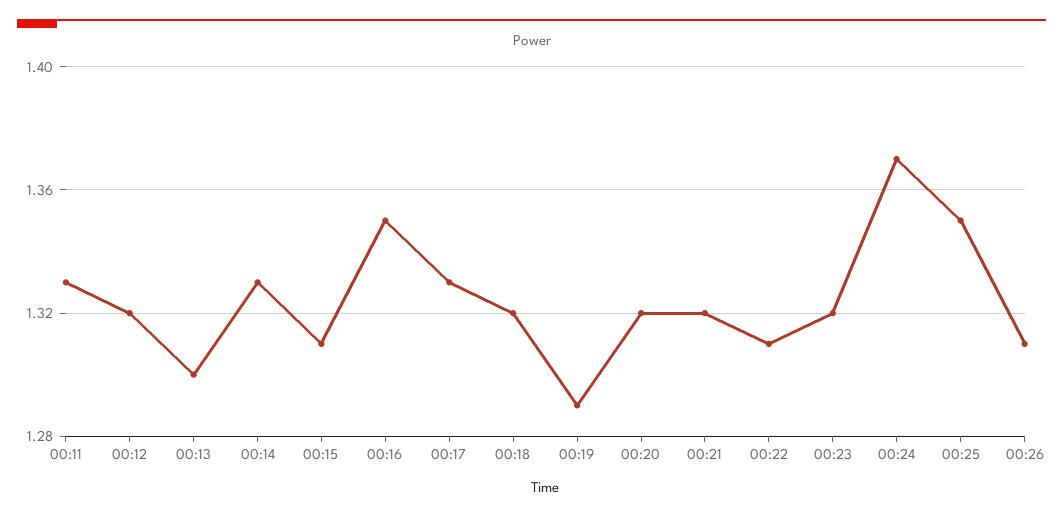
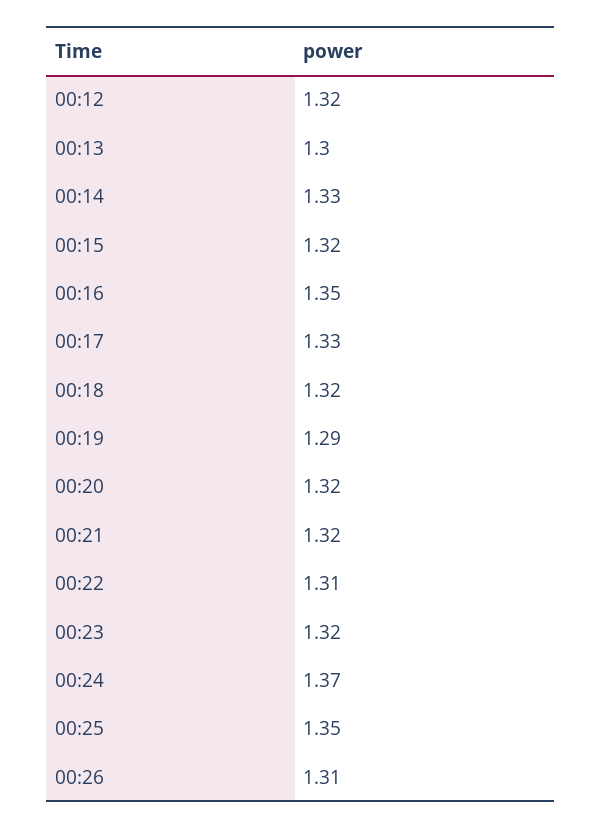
00:11: 1.33 -> none
00:15: 1.31 -> 1.32

